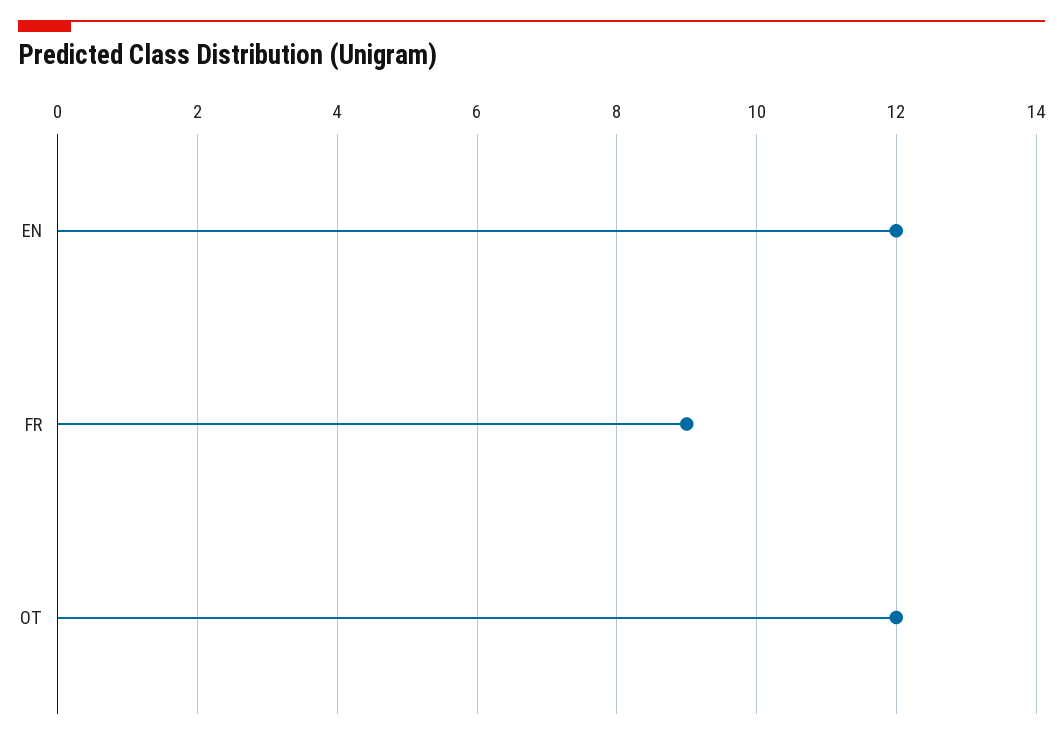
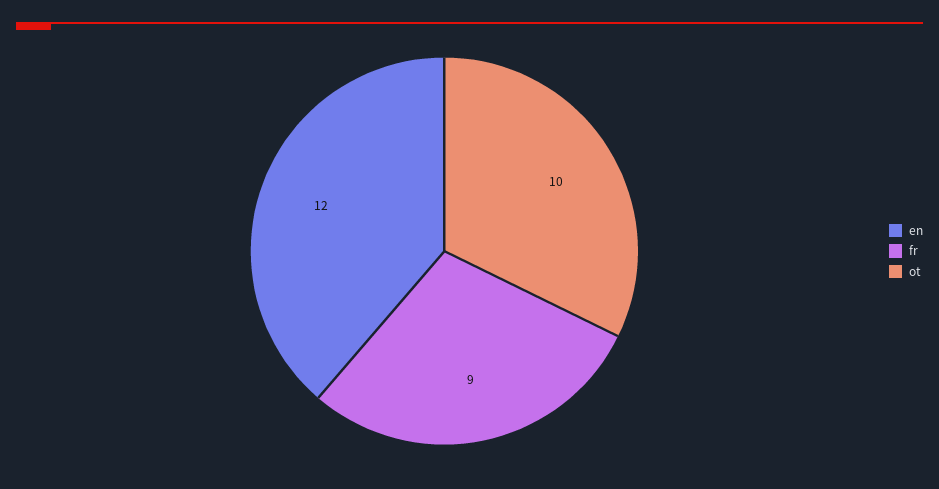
OT: 12 -> 10

